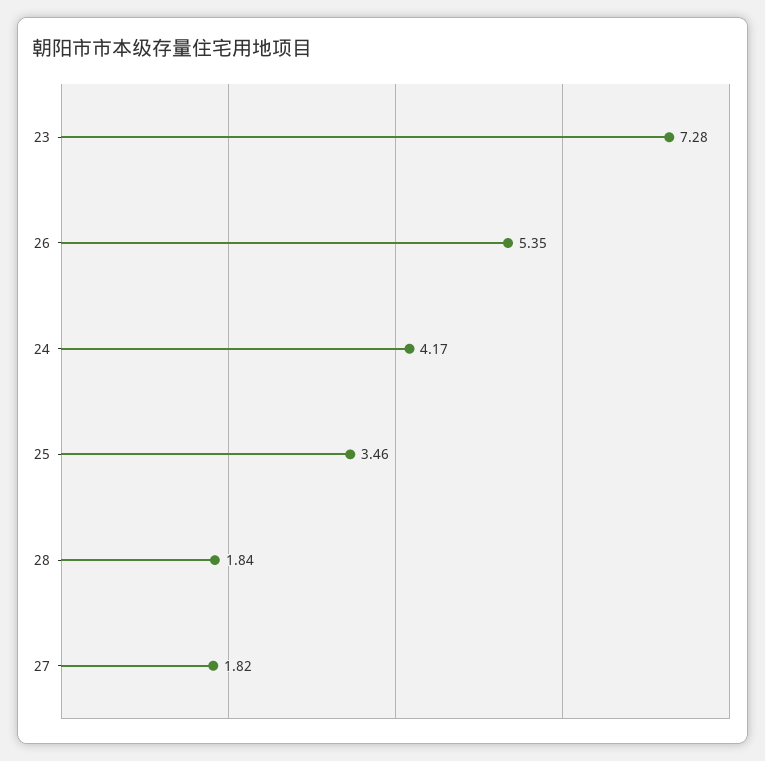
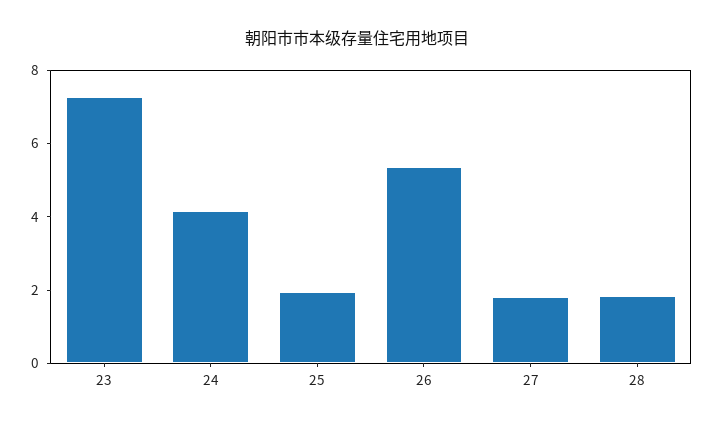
25: 3.46 -> 2

